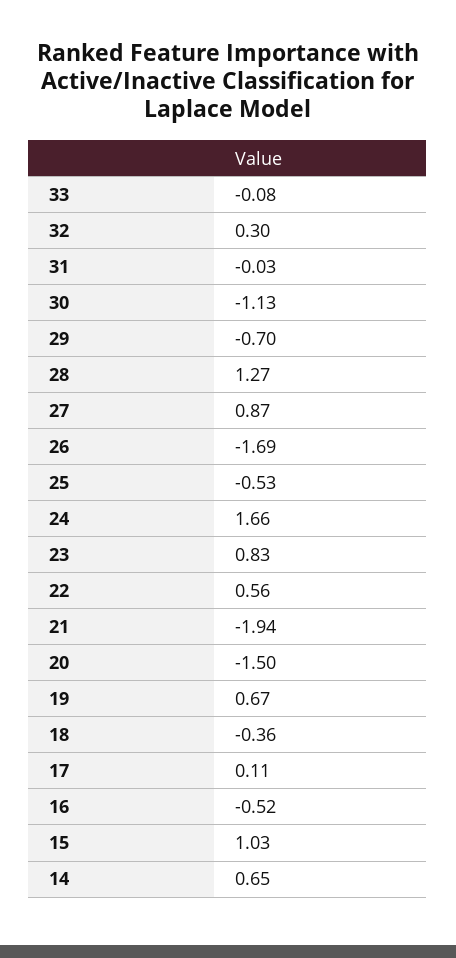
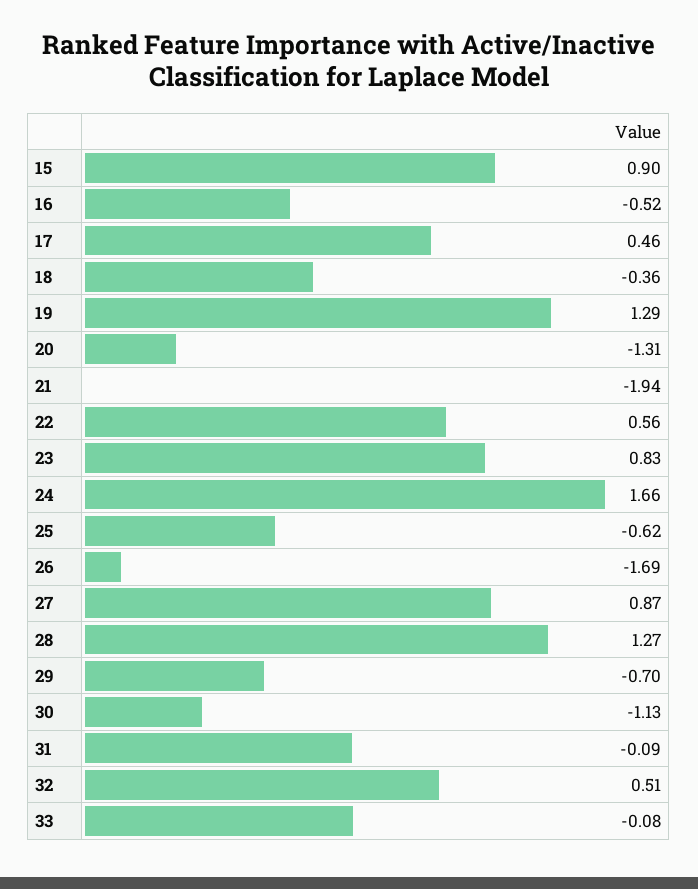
32: 0.3 -> 0.51
31: -0.03 -> -0.09
25: -0.53 -> -0.62
20: -1.5 -> -1.31
19: 0.67 -> 1.29
17: 0.11 -> 0.46
15: 1.03 -> 0.9
14: 0.65 -> none

